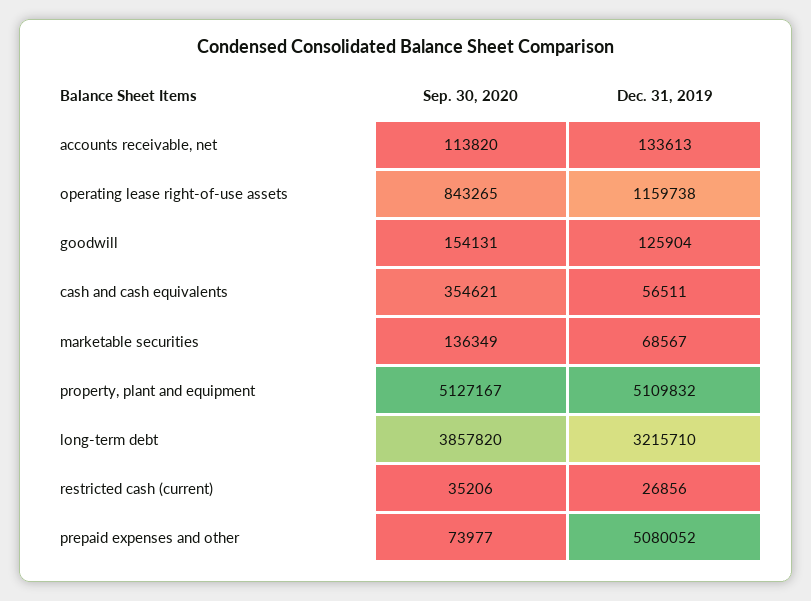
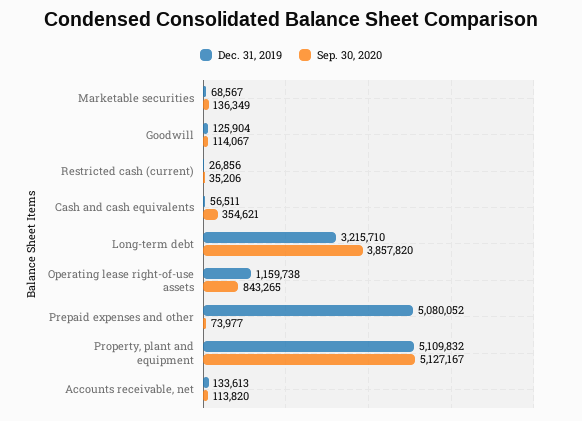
Sep. 30, 2020, goodwill: 154131 -> 114067

